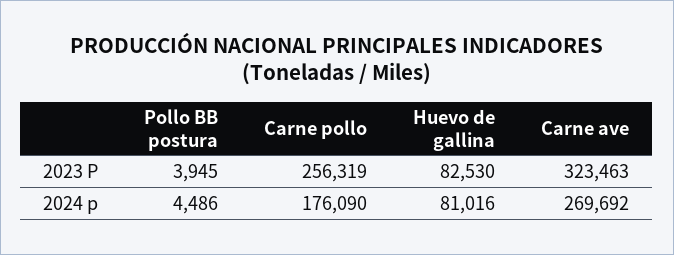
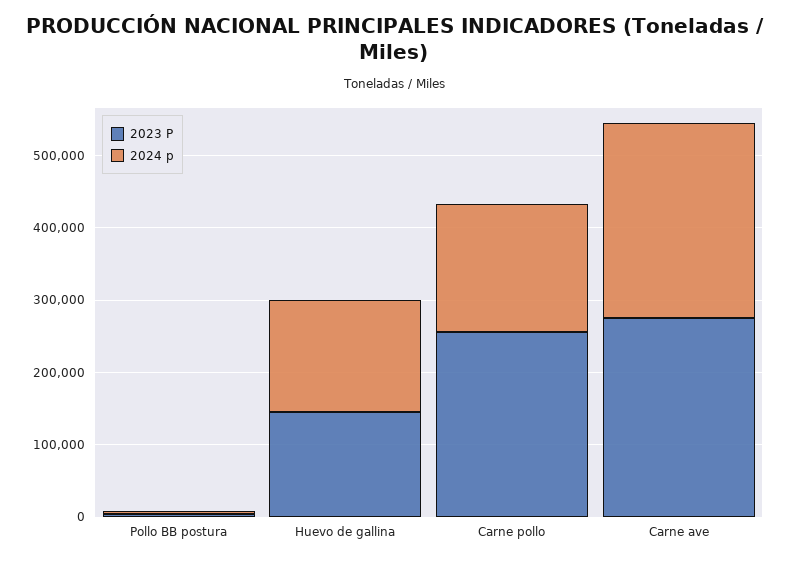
2023 P, Huevo de gallina: 82530 -> 140000
2023 P, Carne ave: 323463 -> 280000
2024 p, Huevo de gallina: 81016 -> 160000

